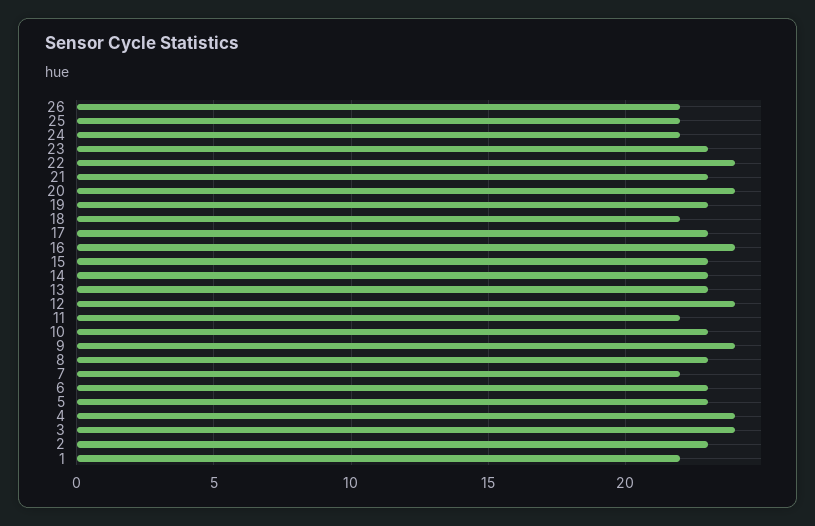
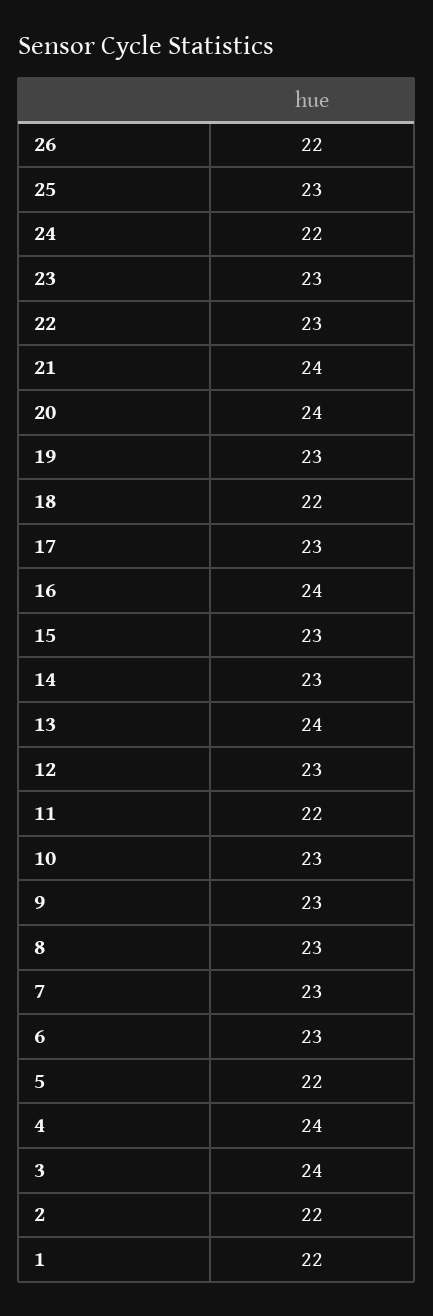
25: 22 -> 23
22: 24 -> 23
21: 23 -> 24
13: 23 -> 24
12: 24 -> 23
9: 24 -> 23
7: 22 -> 23
5: 23 -> 22
2: 23 -> 22

